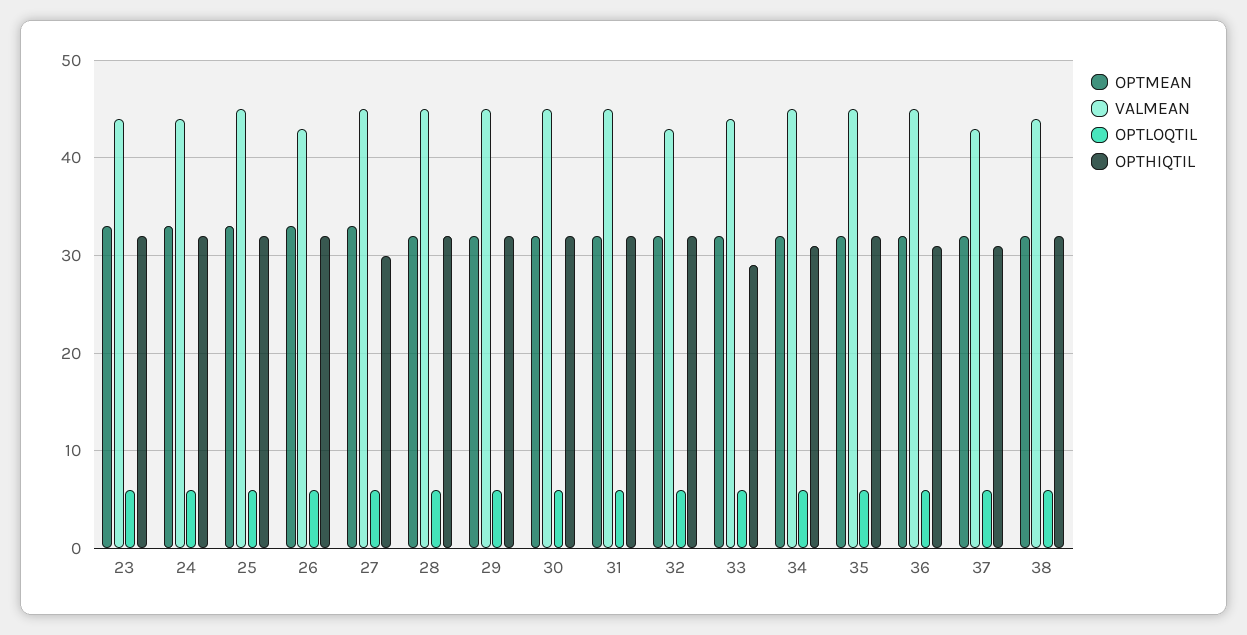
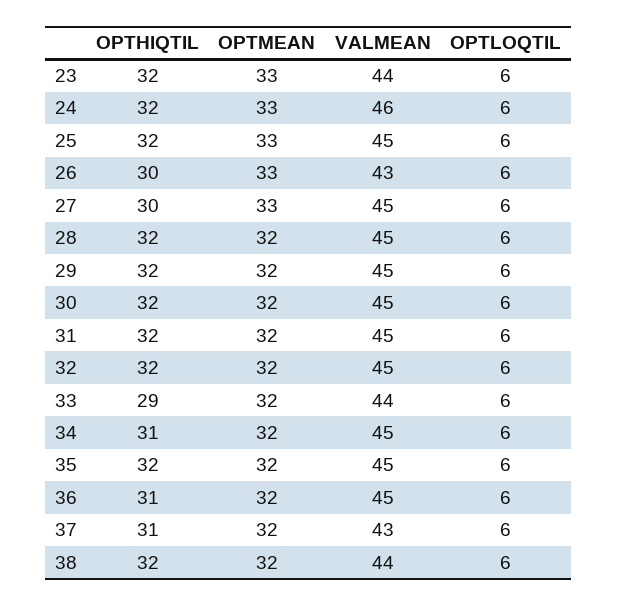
VALMEAN, 24: 44 -> 46
OPTHIQTIL, 26: 32 -> 30
VALMEAN, 32: 43 -> 45

